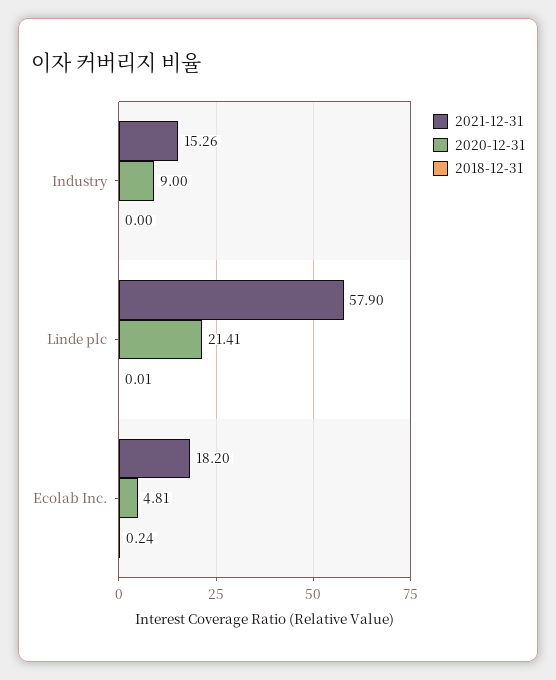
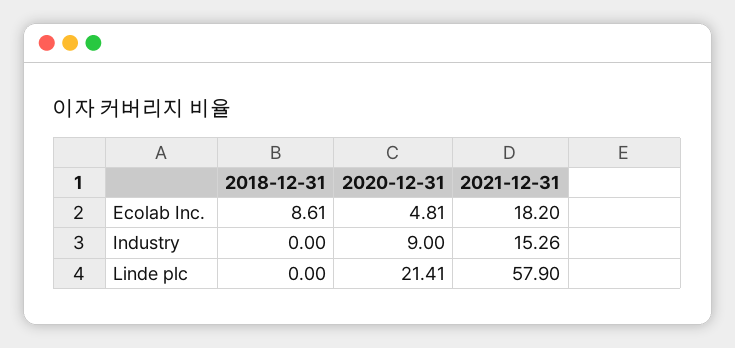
2018-12-31, Linde plc: 0.01 -> 0
2018-12-31, Ecolab Inc.: 0.24 -> 8.61

